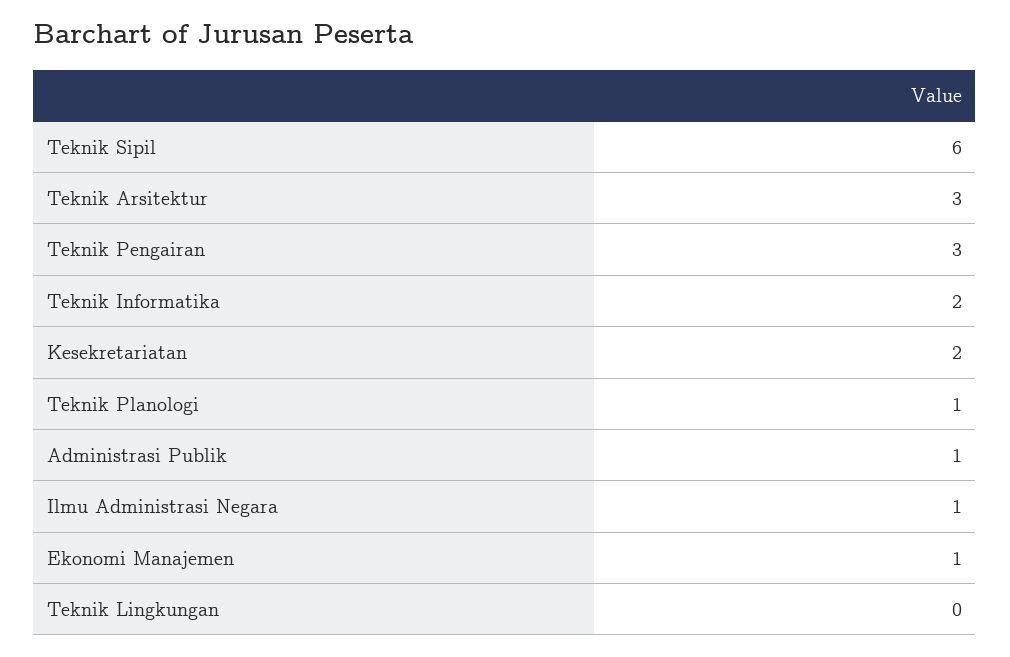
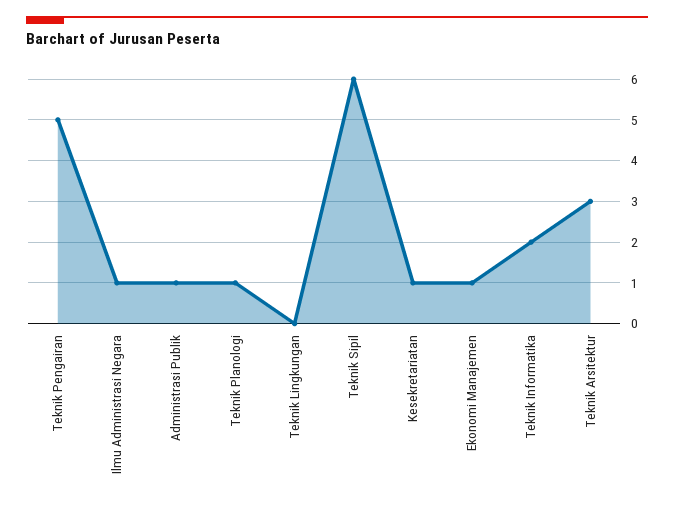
Teknik Pengairan: 3 -> 5
Kesekretariatan: 2 -> 1

